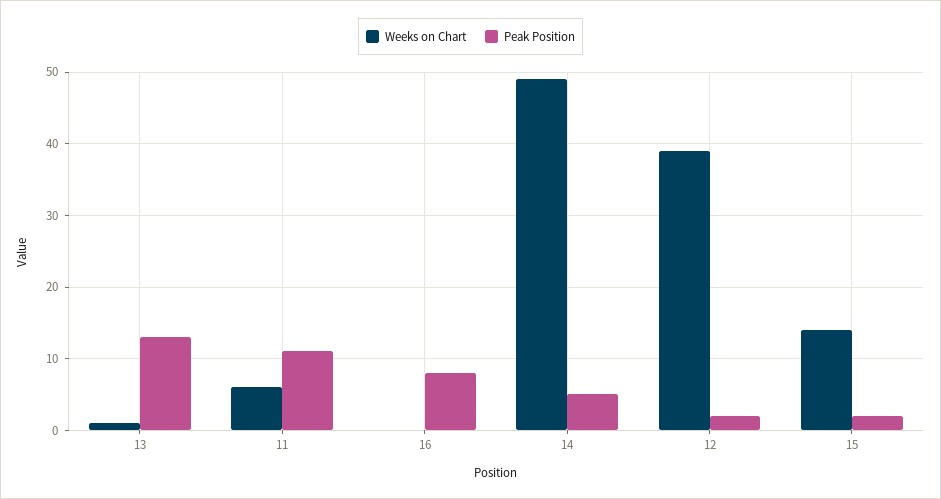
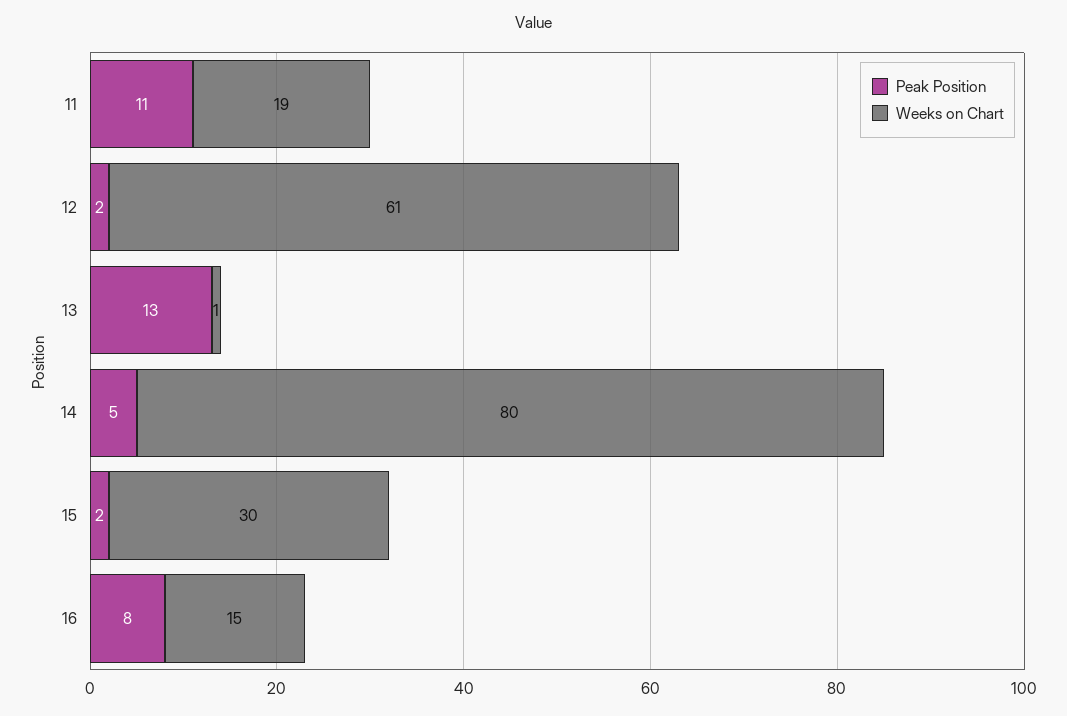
Weeks on Chart, 11: 6 -> 19
Weeks on Chart, 16: 0 -> 15
Weeks on Chart, 14: 49 -> 80
Weeks on Chart, 12: 39 -> 61
Weeks on Chart, 15: 14 -> 30

